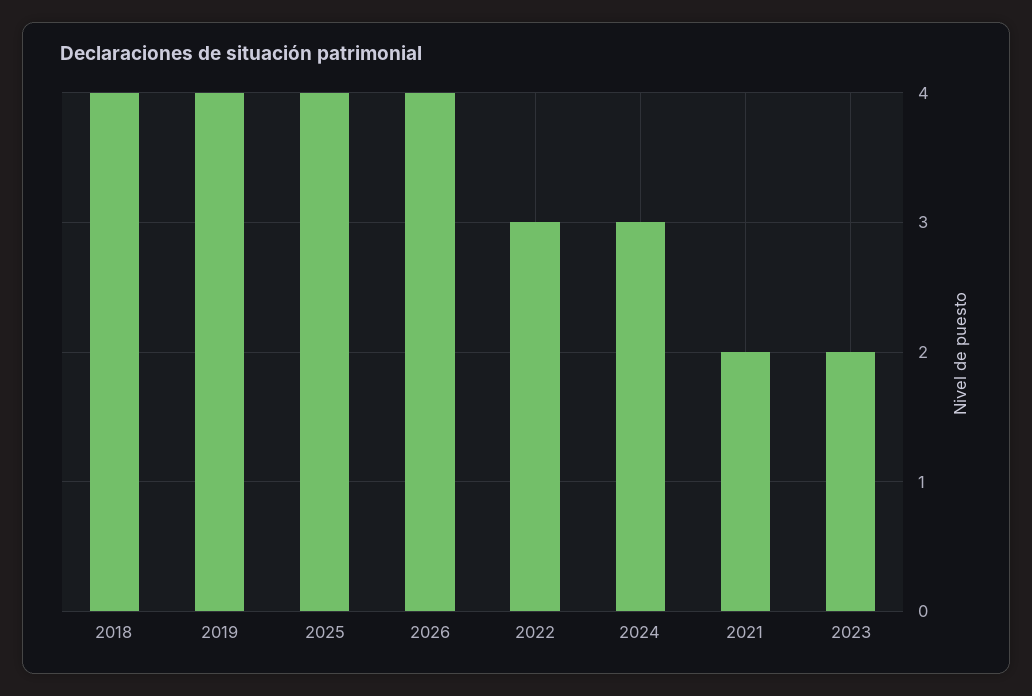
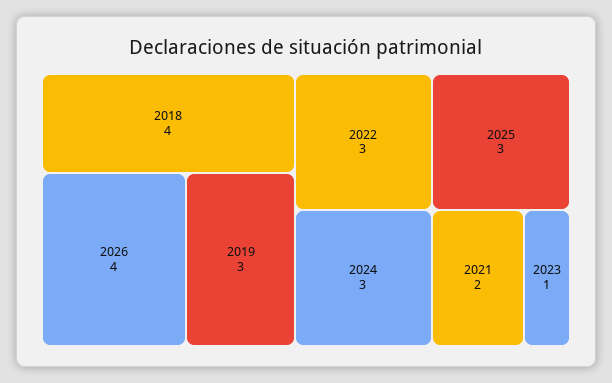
2019: 4 -> 3
2025: 4 -> 3
2023: 2 -> 1

